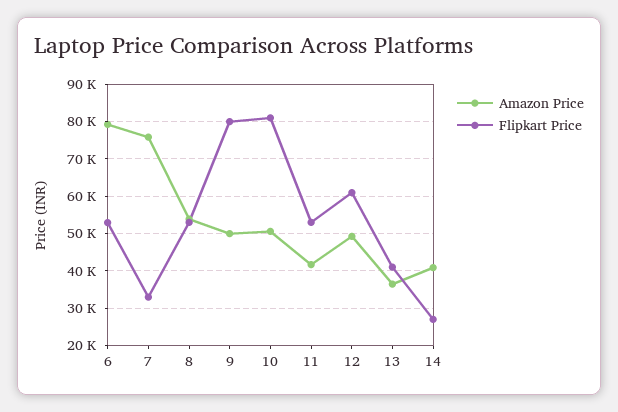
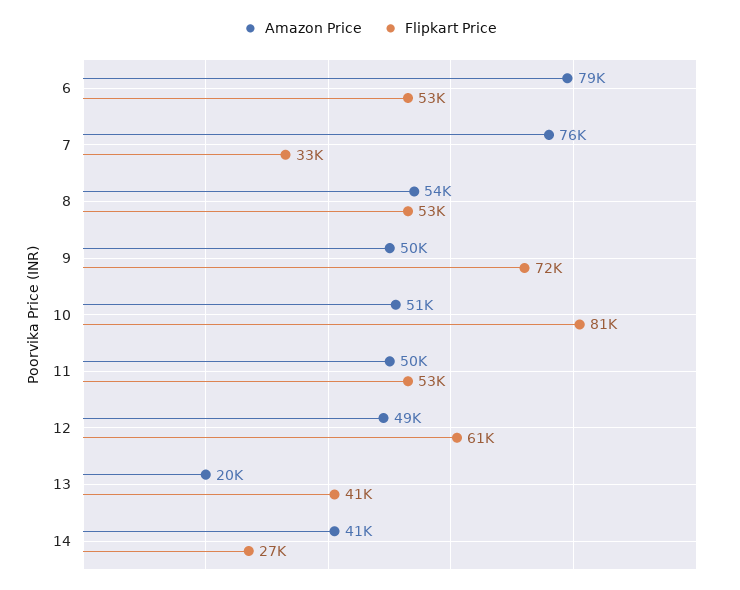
Flipkart Price, 9: 80000 -> 72000
Amazon Price, 11: 42000 -> 50000
Amazon Price, 13: 36000 -> 20000

